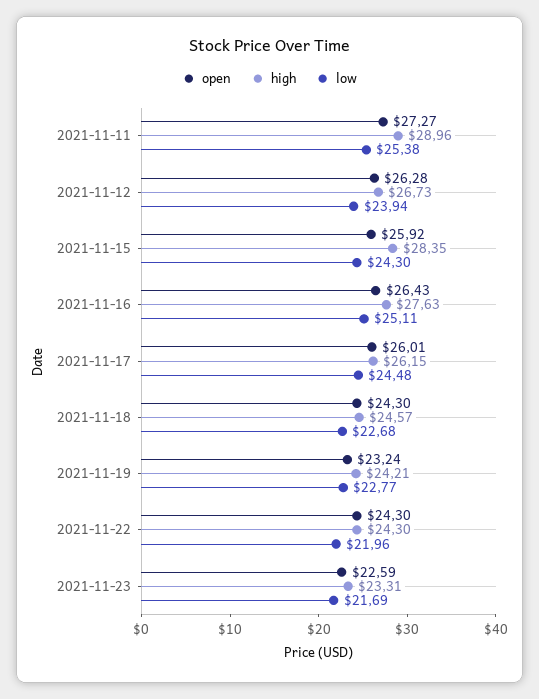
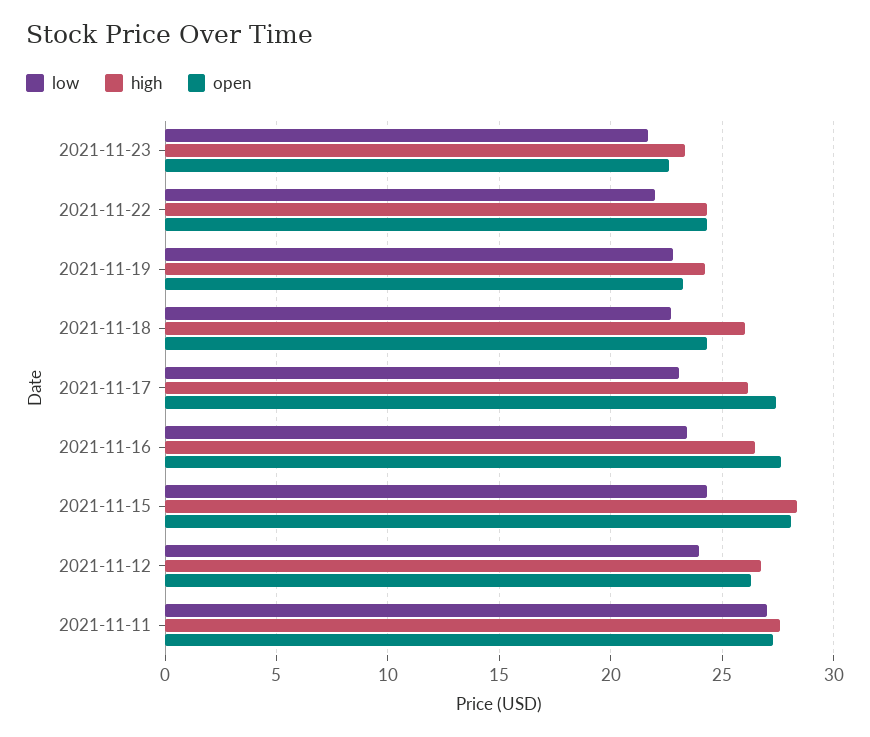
high, 2021-11-11: 28.96 -> 27.5
low, 2021-11-11: 25.38 -> 27
open, 2021-11-15: 25.92 -> 28
open, 2021-11-16: 26.43 -> 27.5
high, 2021-11-16: 27.63 -> 26.5
low, 2021-11-16: 25.11 -> 23.5
open, 2021-11-17: 26.01 -> 27.5
low, 2021-11-17: 24.48 -> 23
high, 2021-11-18: 24.57 -> 26

